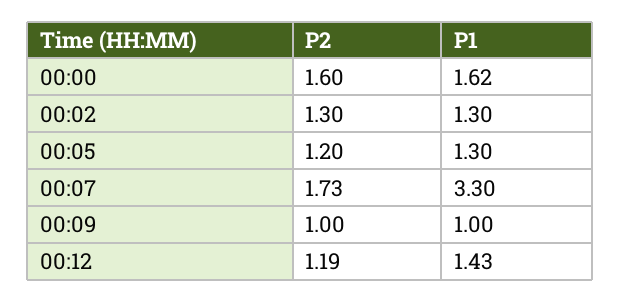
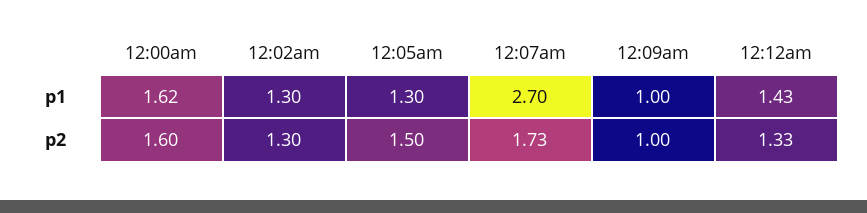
P2, 00:05: 1.2 -> 1.5
P1, 00:07: 3.3 -> 2.7
P2, 00:12: 1.19 -> 1.33

